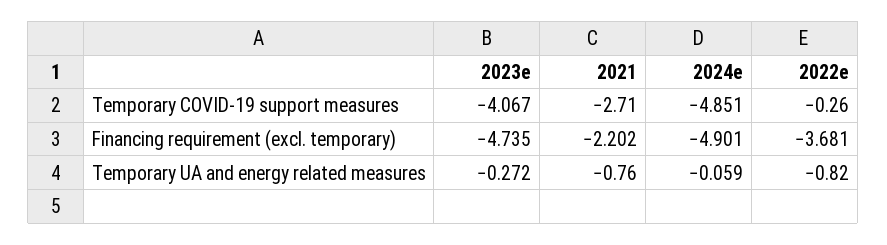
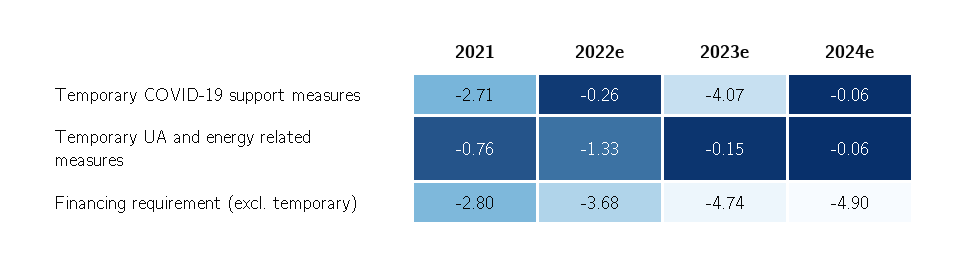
2024e, Temporary COVID-19 support measures: -4.851 -> -0.06
2021, Financing requirement (excl. temporary): -2.202 -> -2.8
2023e, Temporary UA and energy related measures: -0.272 -> -0.15
2022e, Temporary UA and energy related measures: -0.82 -> -1.33

